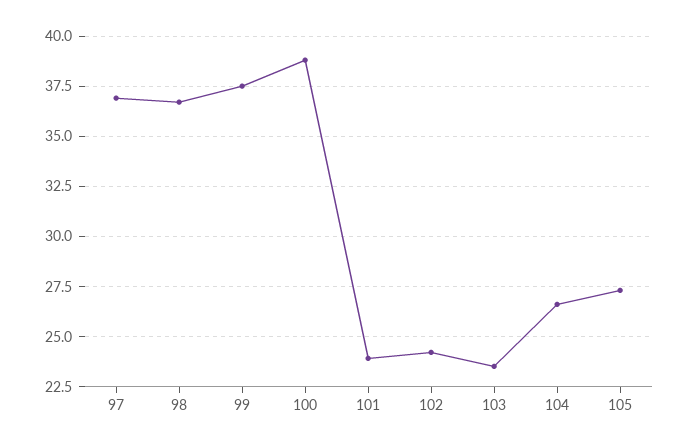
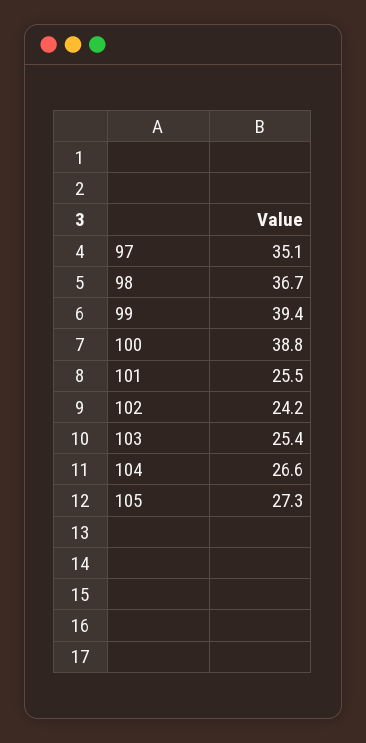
97: 37 -> 35.1
99: 37.5 -> 39.4
101: 24 -> 25.5
103: 23.5 -> 25.4

